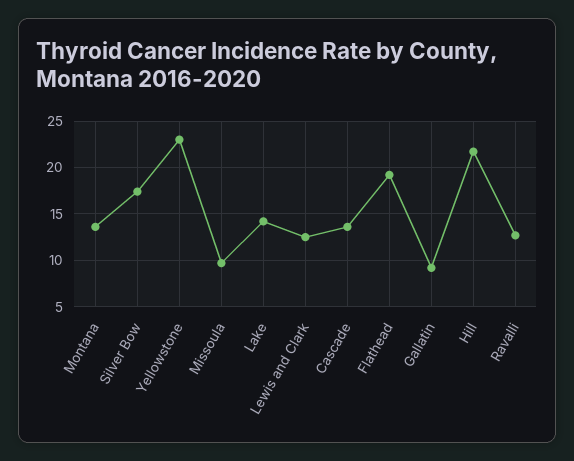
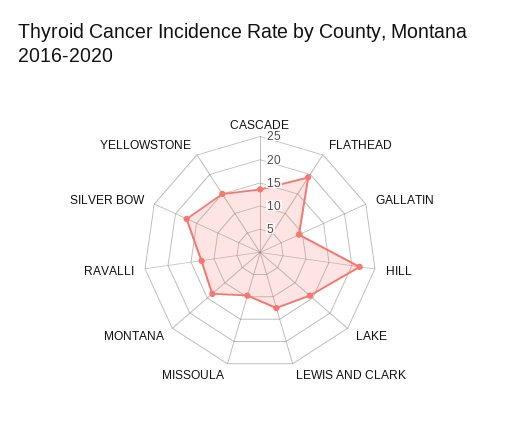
Yellowstone: 23 -> 15

